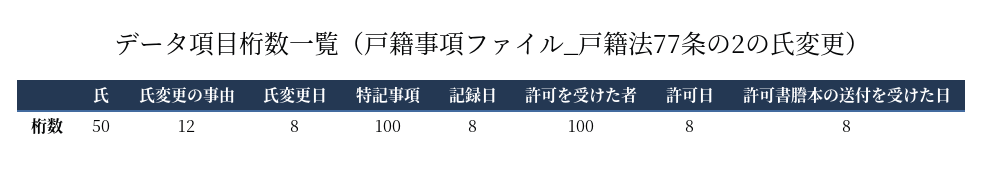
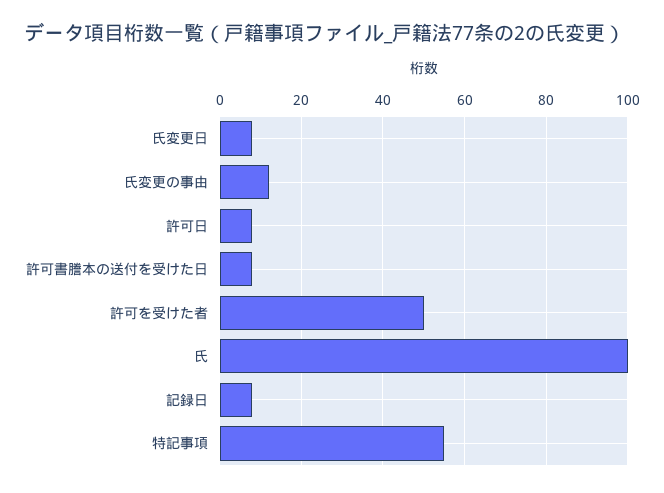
氏: 50 -> 100
特記事項: 100 -> 55
許可を受けた者: 100 -> 50

